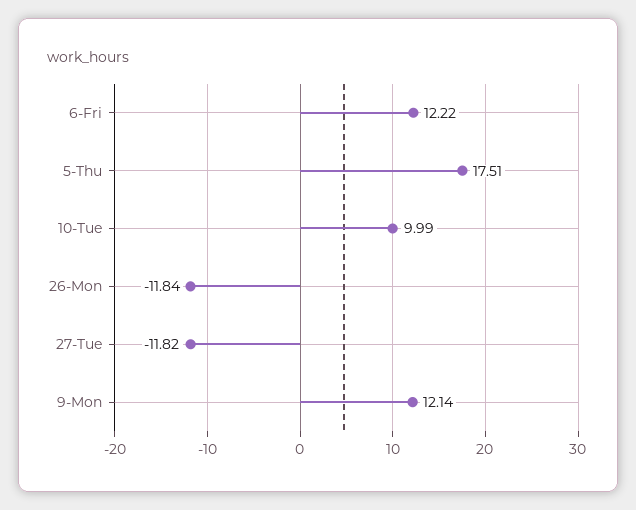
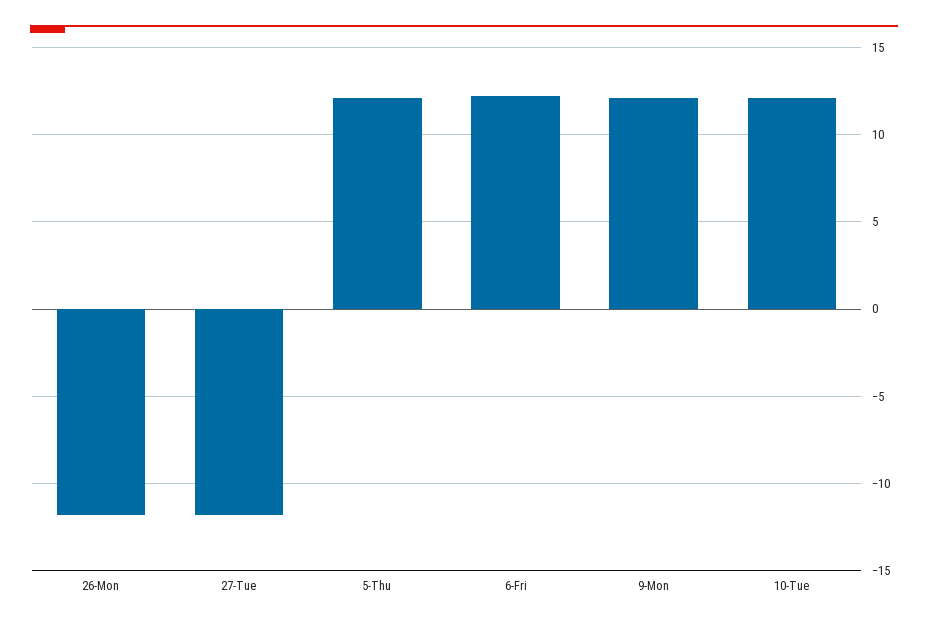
5-Thu: 17.51 -> 12
10-Tue: 9.99 -> 12

